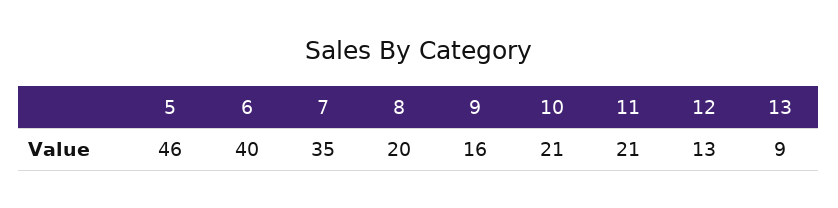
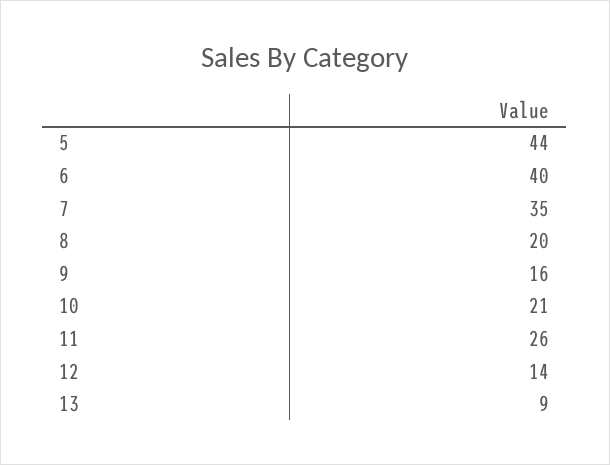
5: 46 -> 44
11: 21 -> 26
12: 13 -> 14

